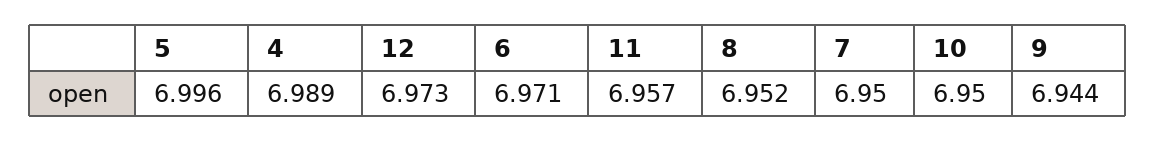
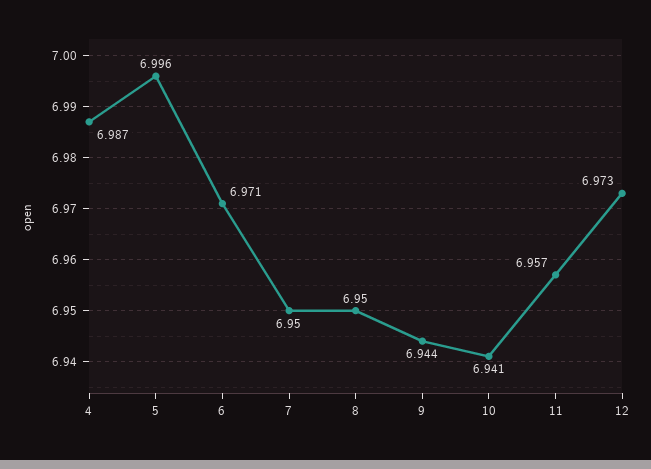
4: 6.989 -> 6.987
8: 6.952 -> 6.95
10: 6.95 -> 6.941

